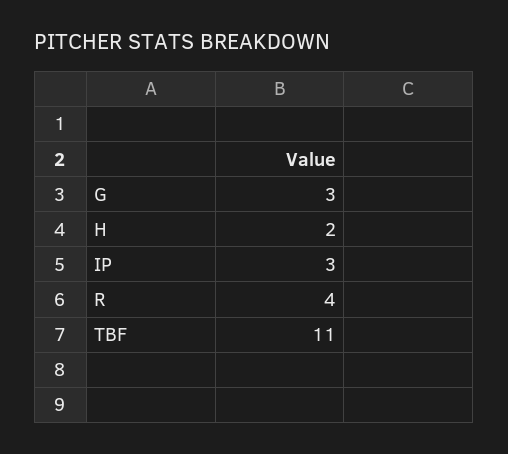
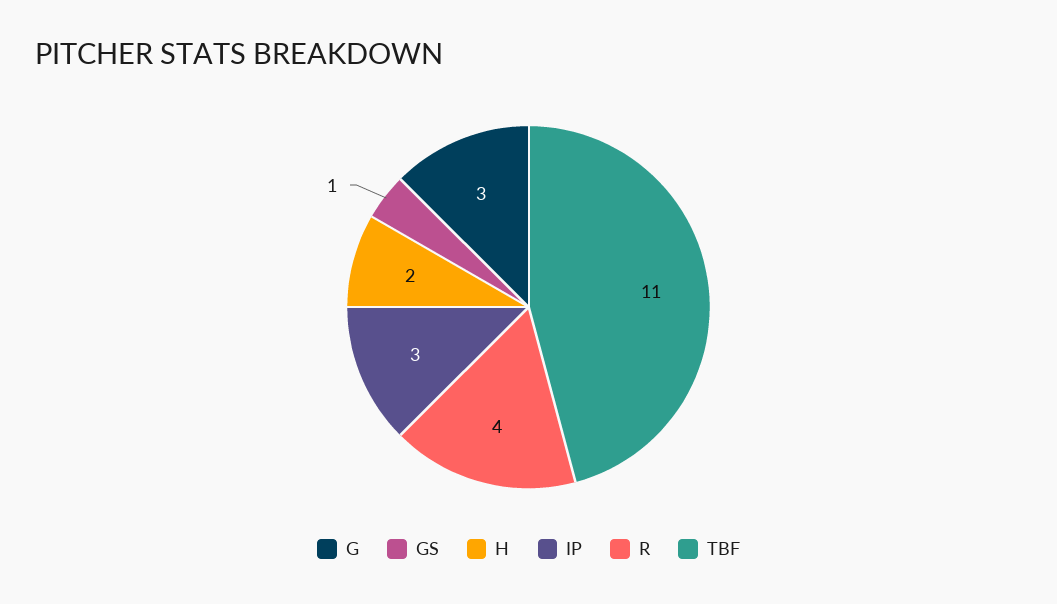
GS: none -> 1

